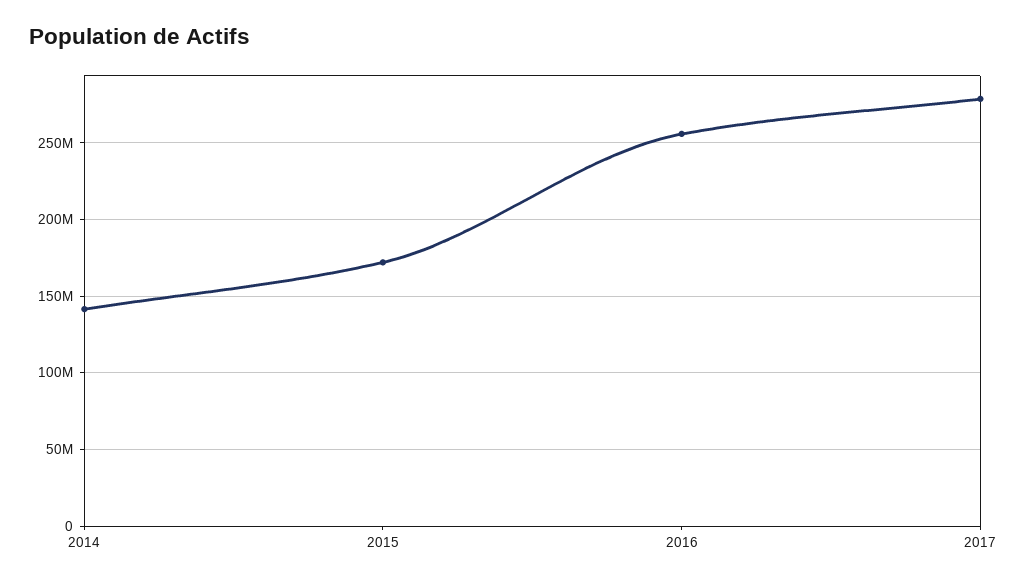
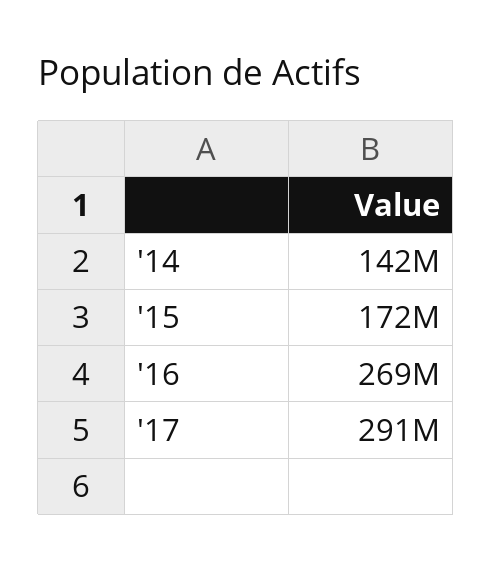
2016: 255000000 -> 269000000
2017: 280000000 -> 291000000

